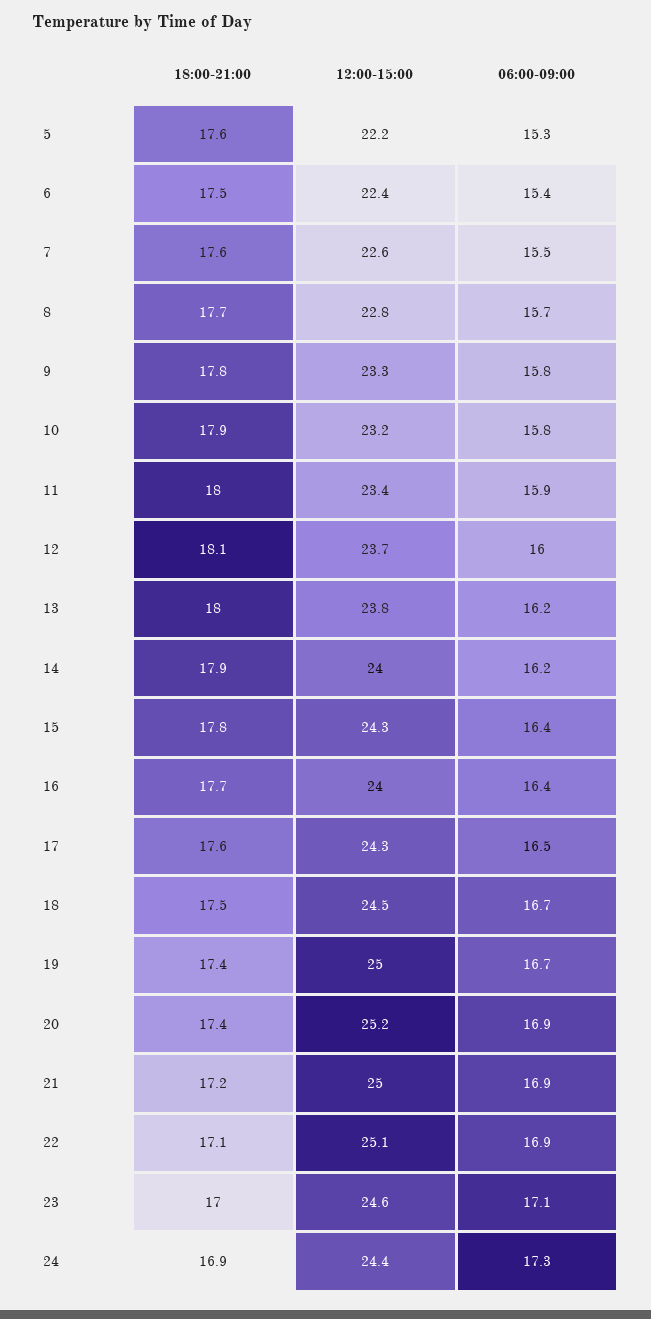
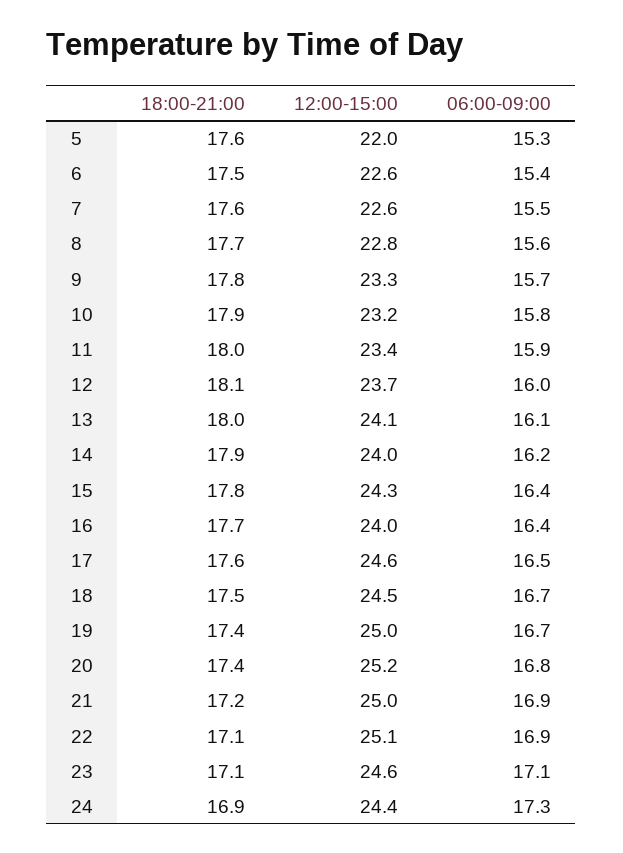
12:00-15:00, 5: 22.2 -> 22
12:00-15:00, 6: 22.4 -> 22.6
06:00-09:00, 8: 15.7 -> 15.6
06:00-09:00, 9: 15.8 -> 15.7
12:00-15:00, 13: 23.8 -> 24.1
06:00-09:00, 13: 16.2 -> 16.1
12:00-15:00, 17: 24.3 -> 24.6
06:00-09:00, 20: 16.9 -> 16.8
18:00-21:00, 23: 17 -> 17.1

